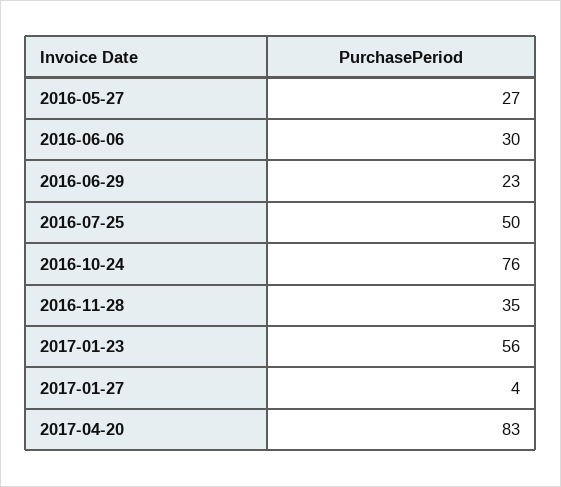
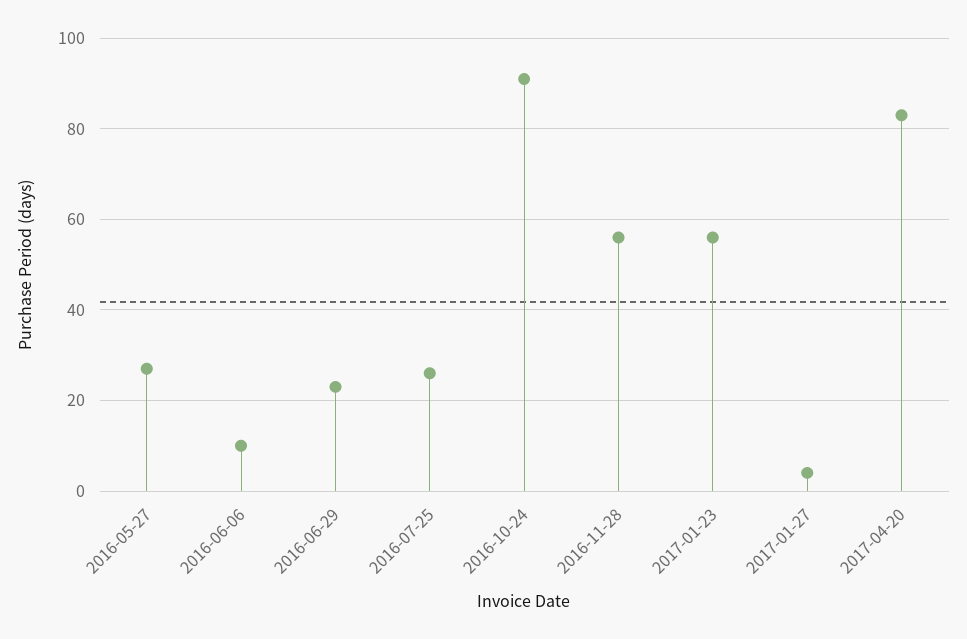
2016-06-06: 30 -> 10
2016-07-25: 50 -> 25
2016-10-24: 76 -> 90
2016-11-28: 35 -> 55

